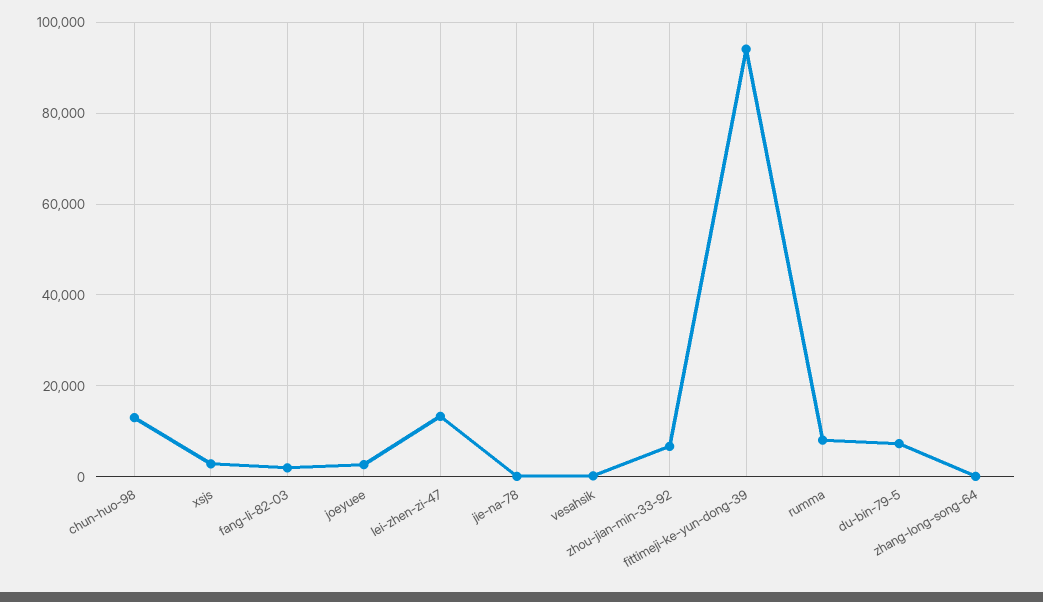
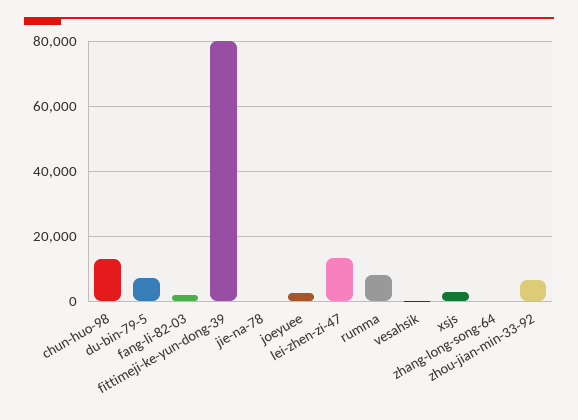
fittimeji-ke-yun-dong-39: 94000 -> 80000

